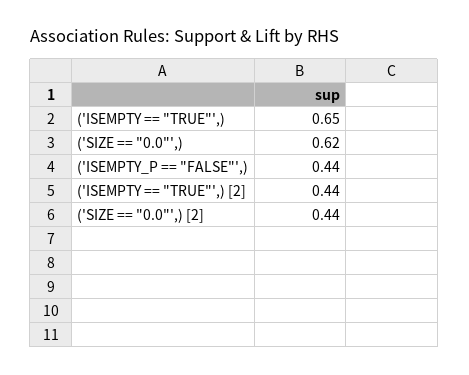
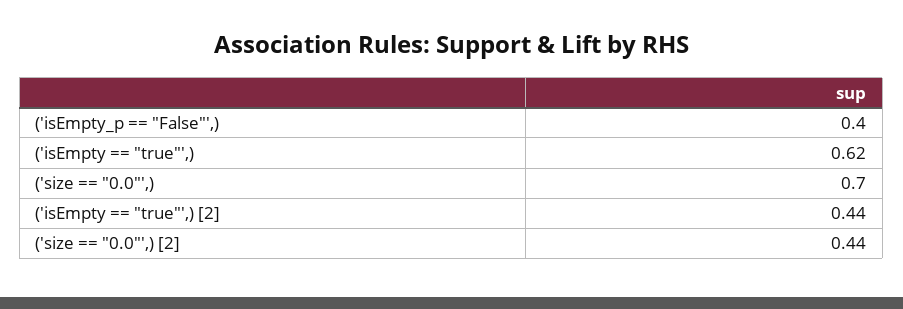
('ISEMPTY == "TRUE"',): 0.65 -> 0.62
('SIZE == "0.0"',): 0.62 -> 0.7
('ISEMPTY_P == "FALSE"',): 0.44 -> 0.4

